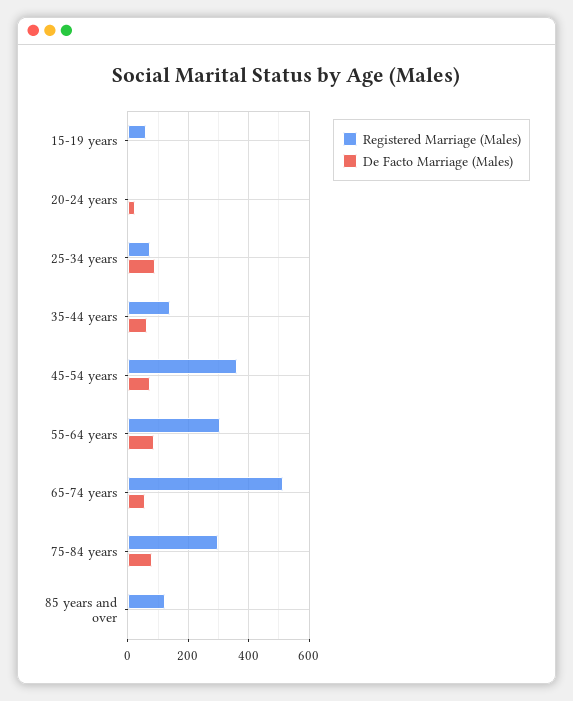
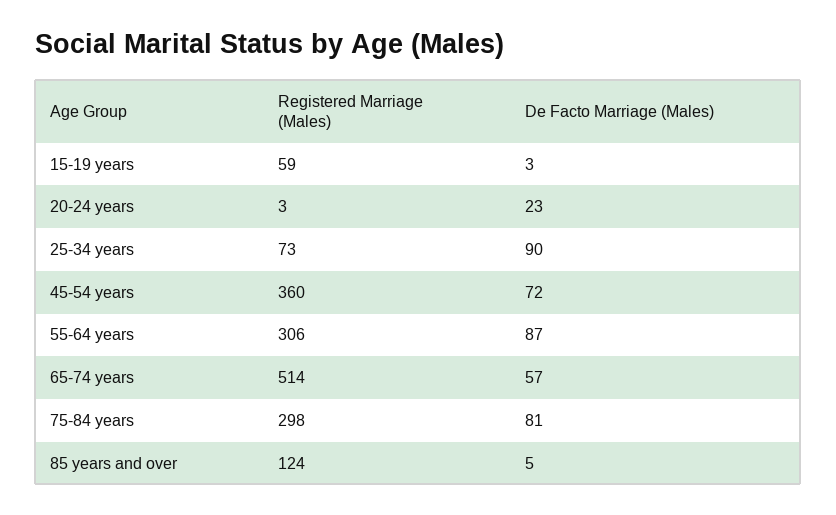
Registered Marriage (Males), 35-44 years: 140 -> none
De Facto Marriage (Males), 35-44 years: 60 -> none

